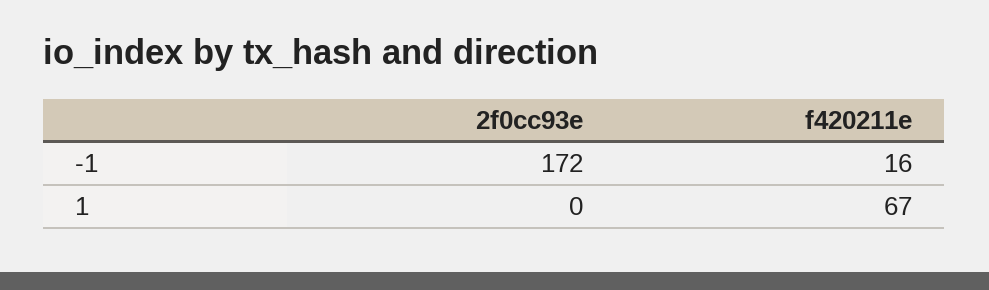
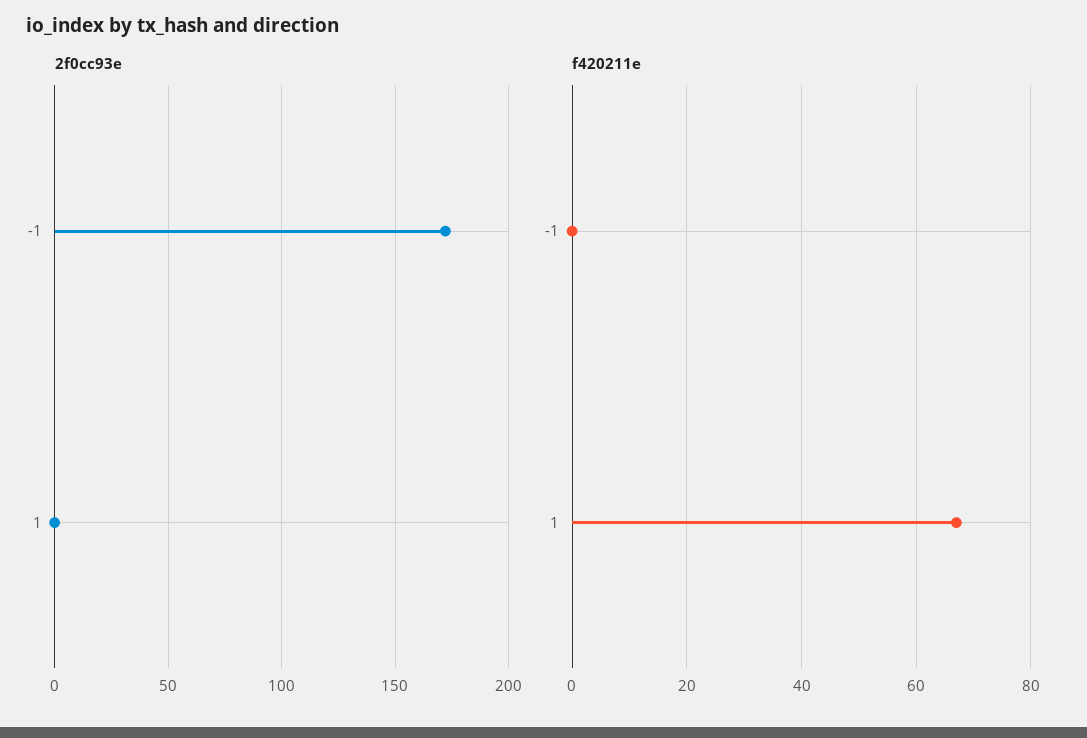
f420211e, -1: 16 -> 0

